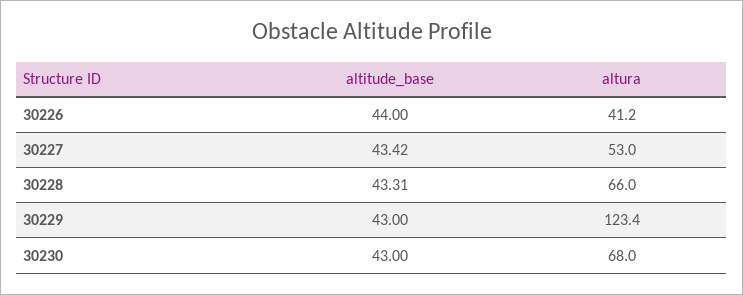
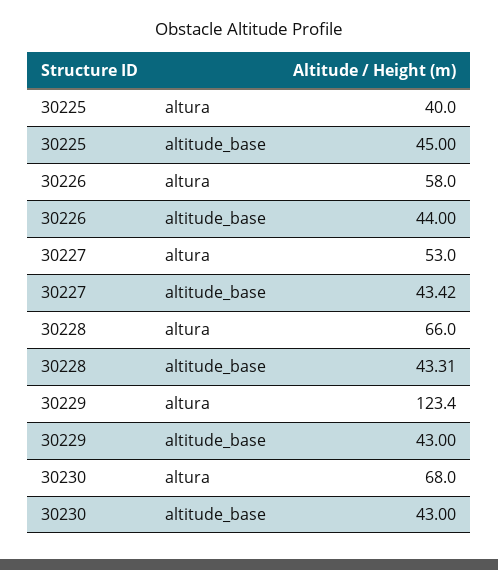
altura, 30226: 41.2 -> 58
altura, 30225: none -> 40
altitude_base, 30225: none -> 45

